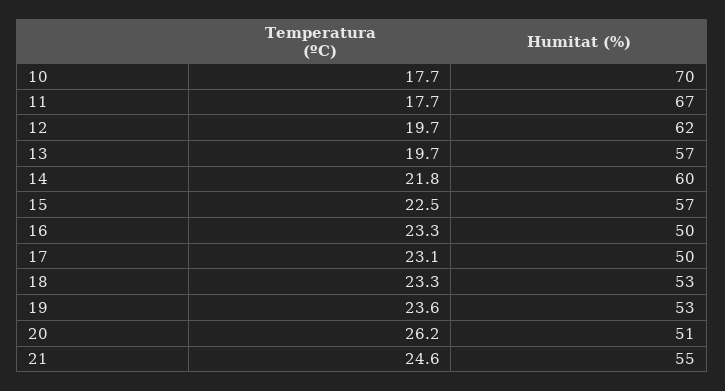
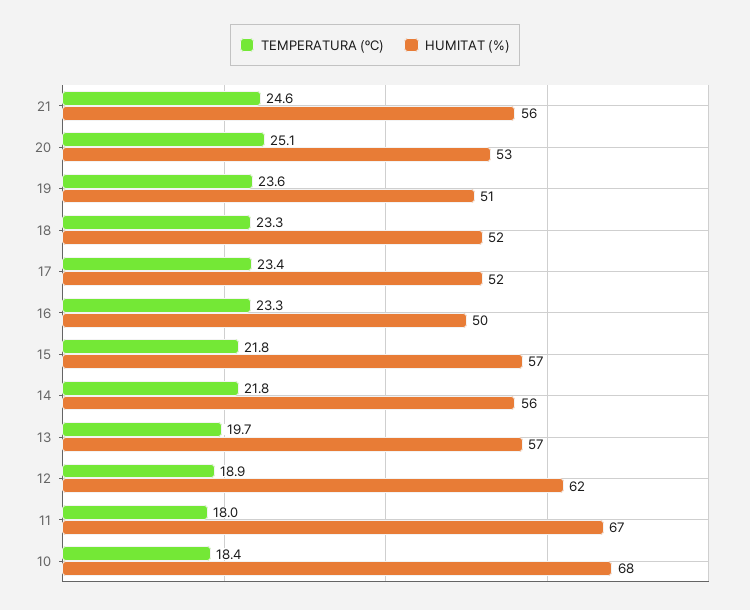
Temperatura (ºC), 10: 17.7 -> 18.4
Humitat (%), 10: 70 -> 68
Temperatura (ºC), 11: 17.7 -> 18
Temperatura (ºC), 12: 19.7 -> 18.9
Humitat (%), 14: 60 -> 56
Temperatura (ºC), 15: 22.5 -> 21.8
Temperatura (ºC), 17: 23.1 -> 23.4
Humitat (%), 17: 50 -> 52
Humitat (%), 18: 53 -> 52
Humitat (%), 19: 53 -> 51
Temperatura (ºC), 20: 26.2 -> 25.1
Humitat (%), 20: 51 -> 53
Humitat (%), 21: 55 -> 56

